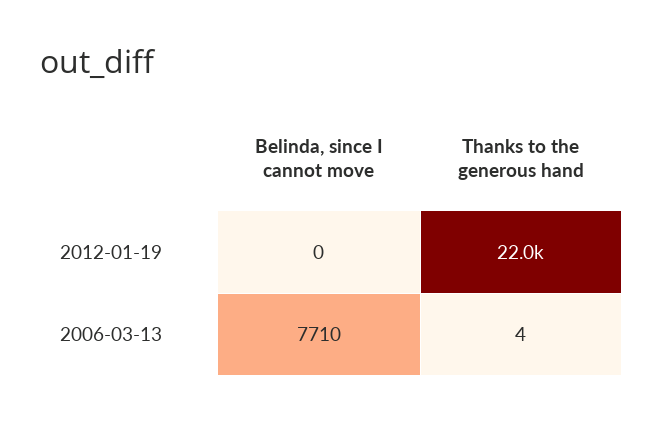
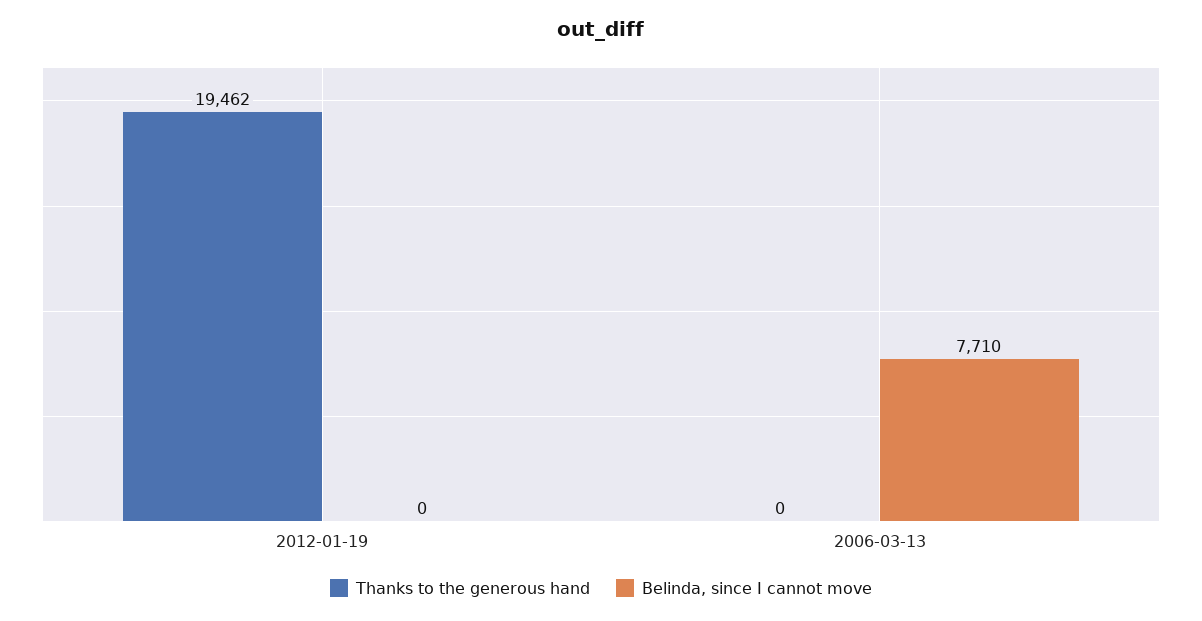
Thanks to the generous hand, 2012-01-19: 22000 -> 19462
Thanks to the generous hand, 2006-03-13: 4 -> 0

